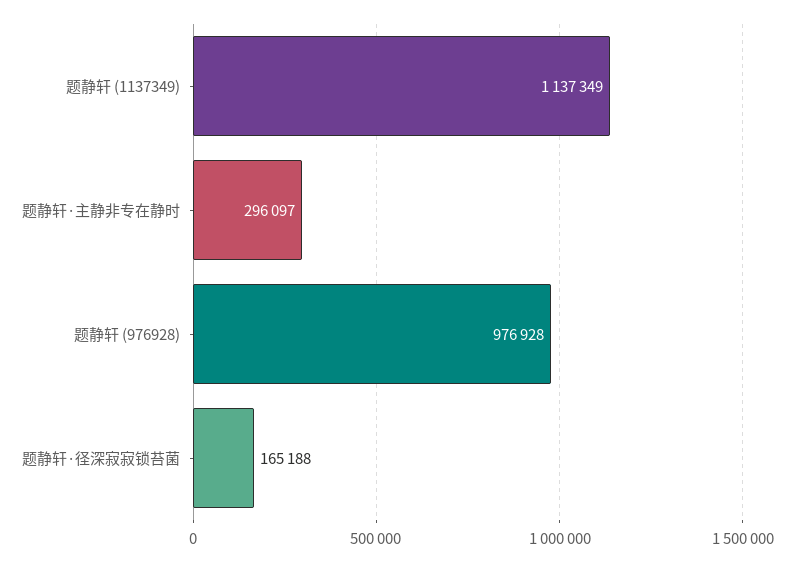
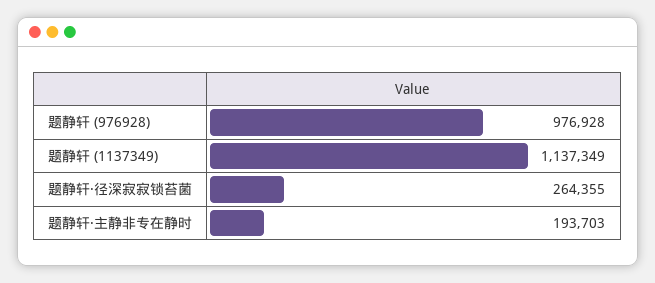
题静轩·主静非专在静时: 296097 -> 193703
题静轩·径深寂寂锁苔菌: 165188 -> 264355

